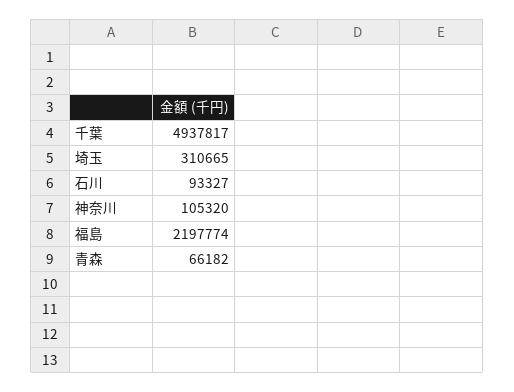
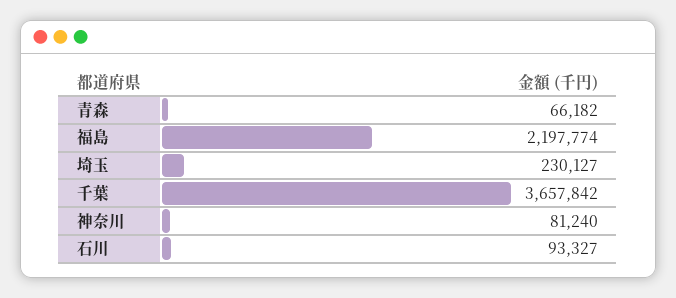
千葉: 4937817 -> 3657842
埼玉: 310665 -> 230127
神奈川: 105320 -> 81240

